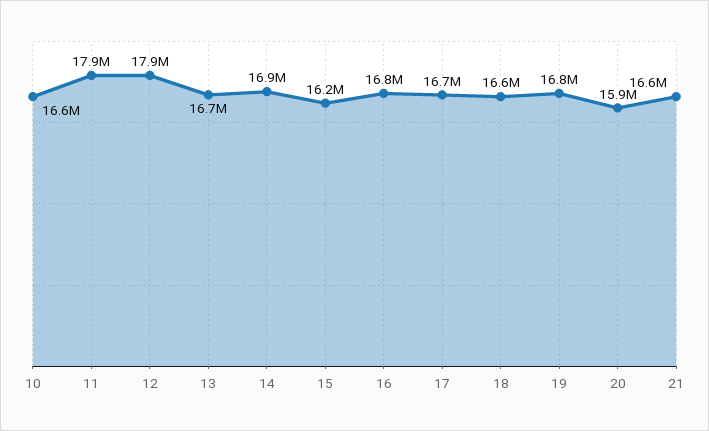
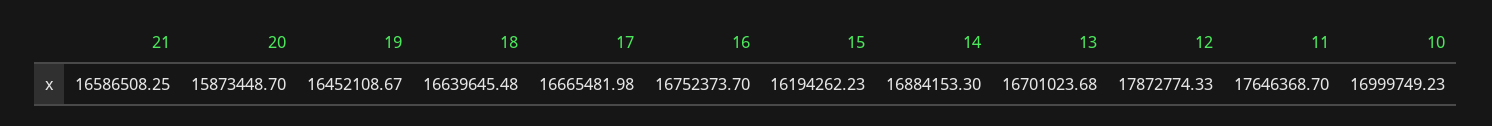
10: 16600000 -> 16999749.23
11: 17900000 -> 17646368.7
19: 16800000 -> 16452108.67

